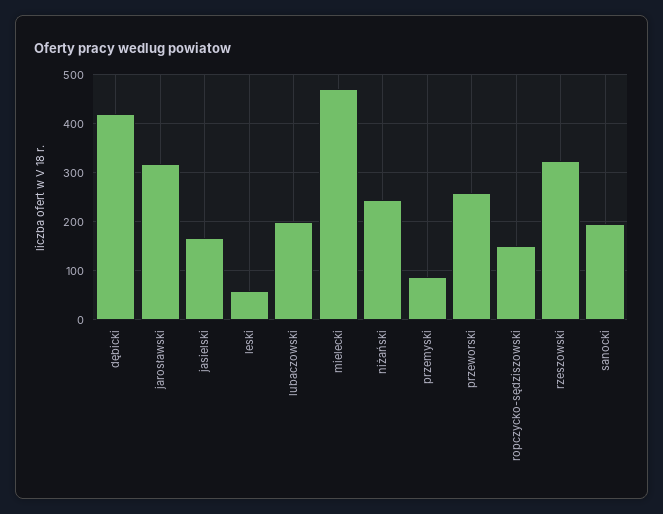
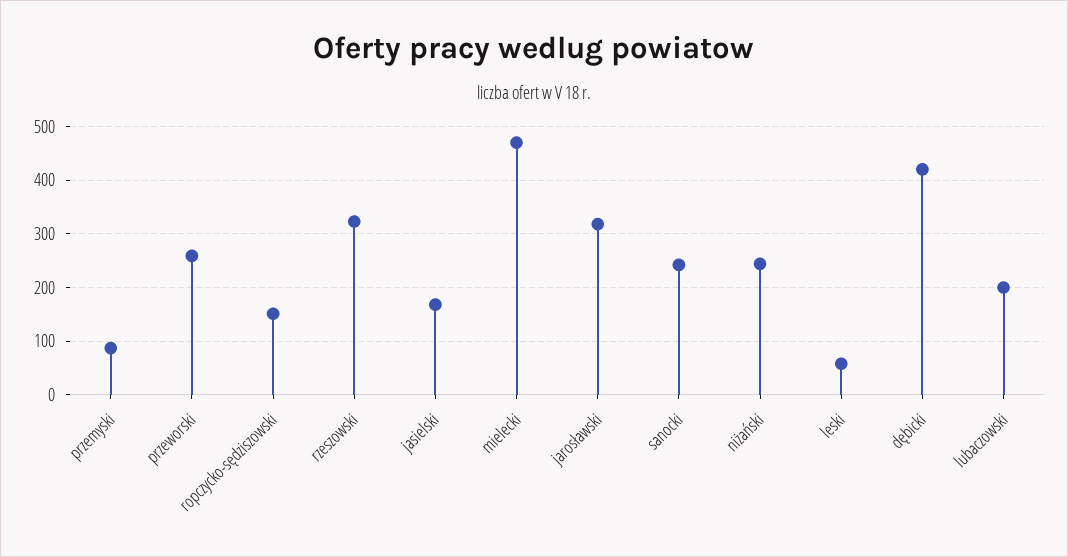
sanocki: 200 -> 240

